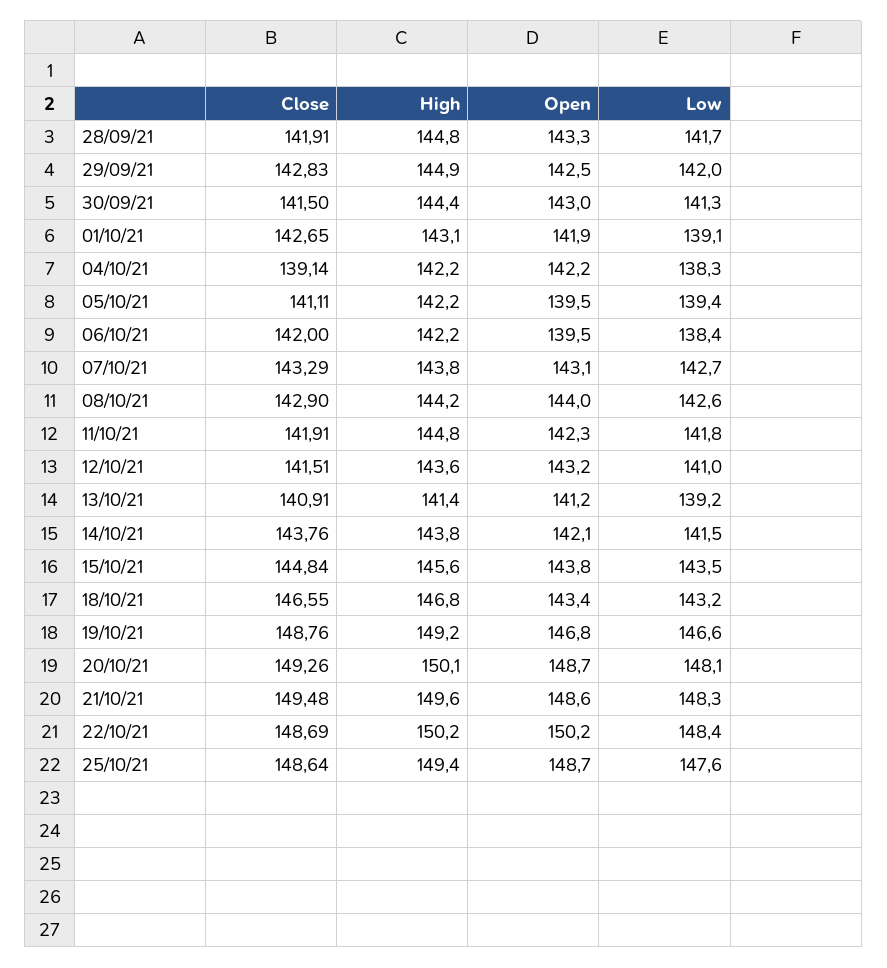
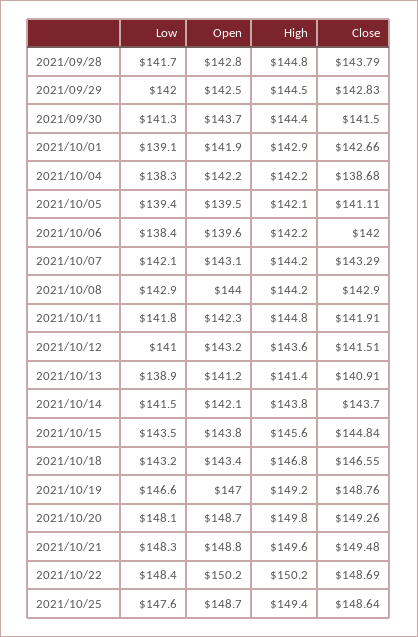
Close, 28/09/21: 141.91 -> 143.79
Open, 28/09/21: 143.3 -> 142.8
High, 29/09/21: 144.9 -> 144.5
Open, 30/09/21: 143 -> 143.7
Close, 01/10/21: 142.65 -> 142.66
High, 01/10/21: 143.1 -> 142.9
Close, 04/10/21: 139.14 -> 138.68
High, 05/10/21: 142.2 -> 142.1
Open, 06/10/21: 139.5 -> 139.6
High, 07/10/21: 143.8 -> 144.2
Low, 07/10/21: 142.7 -> 142.1
Low, 08/10/21: 142.6 -> 142.9
Low, 13/10/21: 139.2 -> 138.9
Close, 14/10/21: 143.76 -> 143.7
Open, 19/10/21: 146.8 -> 147
High, 20/10/21: 150.1 -> 149.8
Open, 21/10/21: 148.6 -> 148.8

